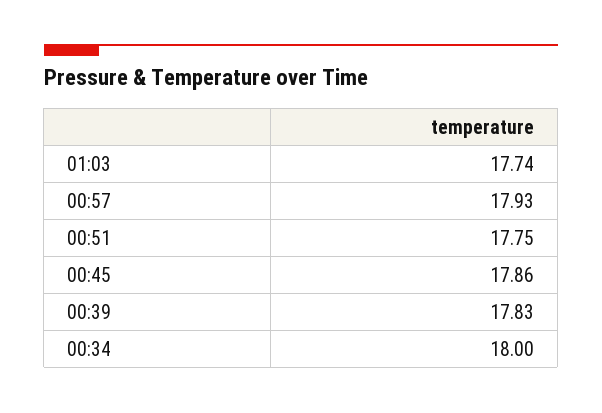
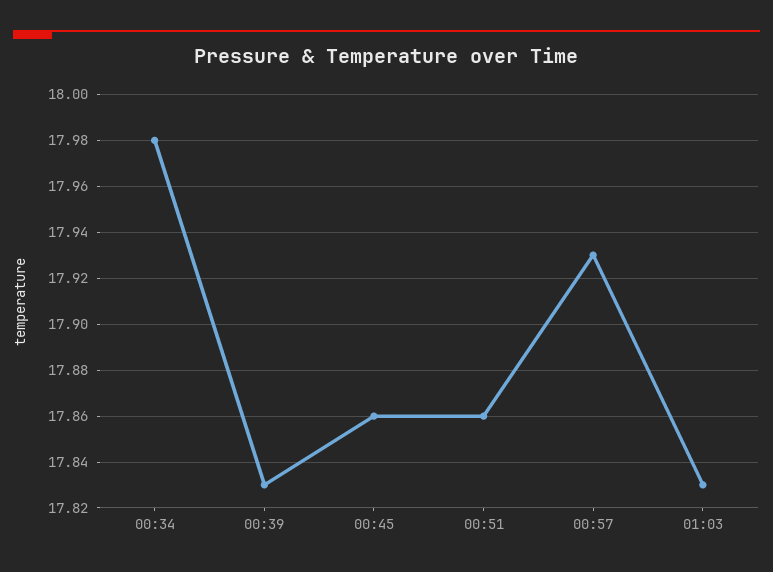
01:03: 17.74 -> 17.83
00:51: 17.75 -> 17.86
00:34: 18 -> 17.98

